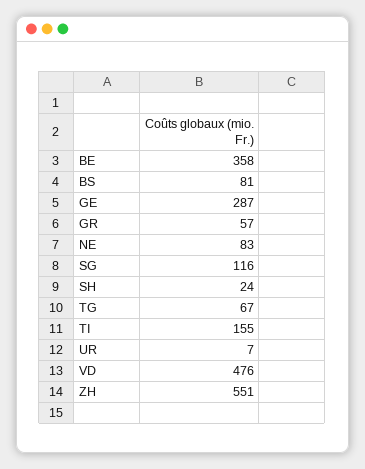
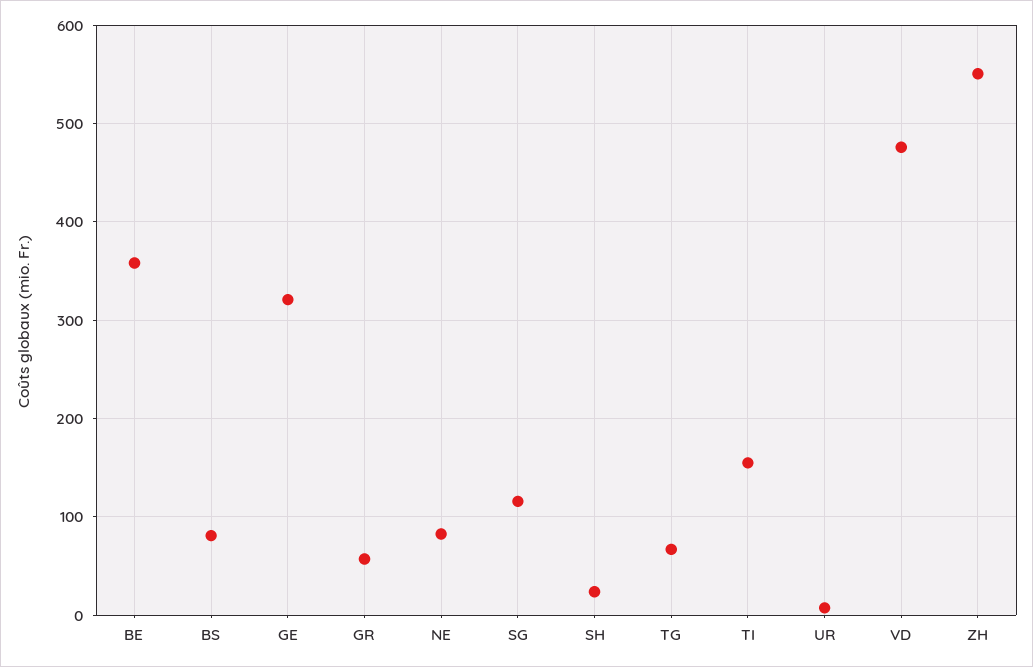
GE: 287 -> 320

